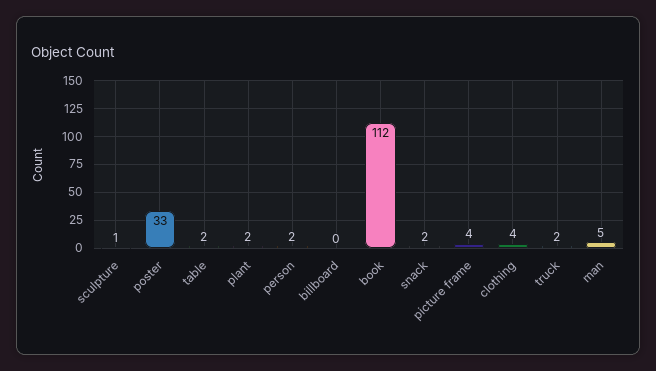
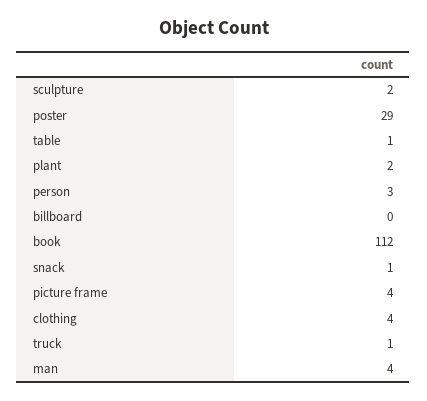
sculpture: 1 -> 2
poster: 33 -> 29
table: 2 -> 1
person: 2 -> 3
snack: 2 -> 1
truck: 2 -> 1
man: 5 -> 4

